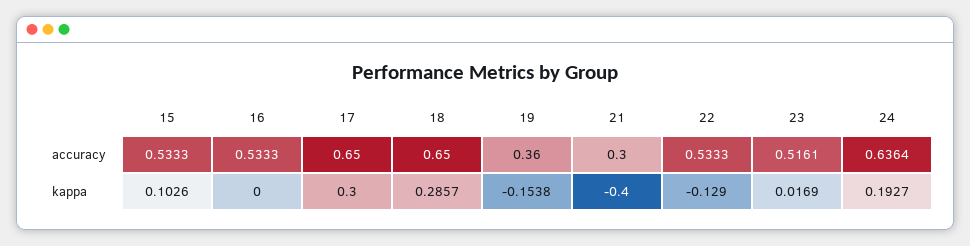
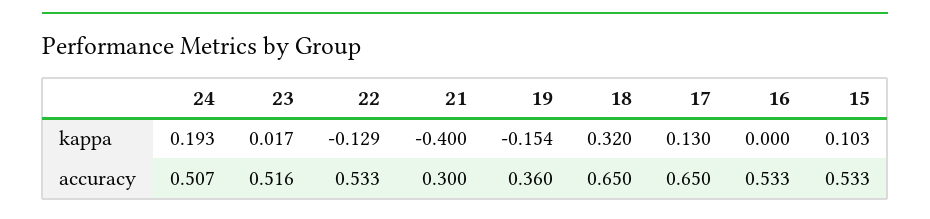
24, accuracy: 0.6364 -> 0.507
17, kappa: 0.3 -> 0.13
18, kappa: 0.2857 -> 0.32

